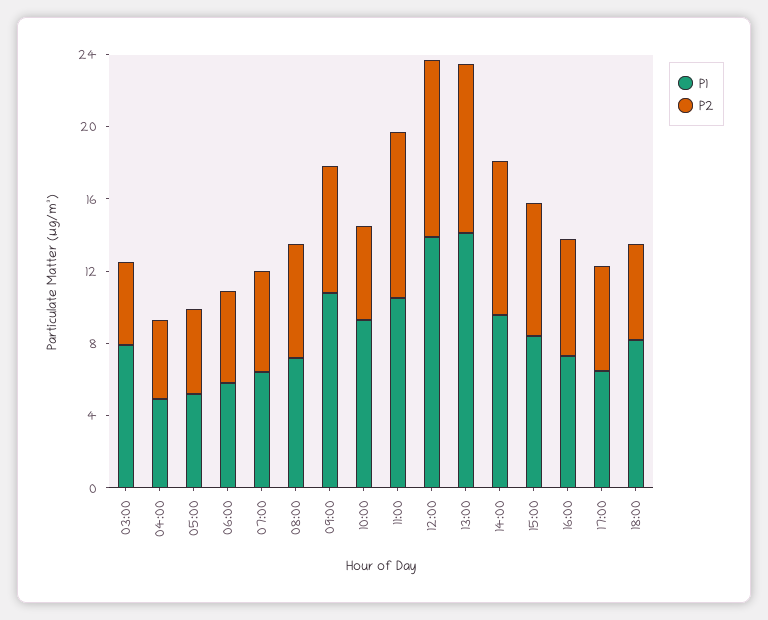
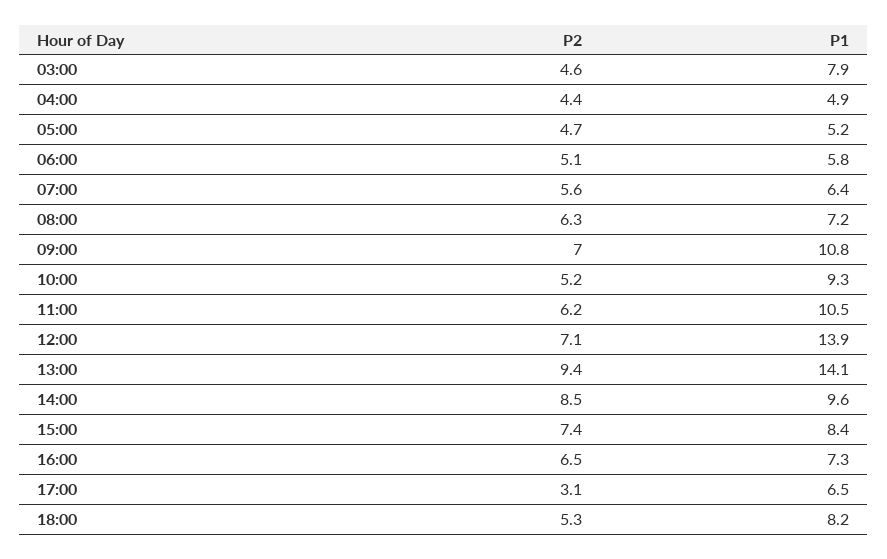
P2, 11:00: 9 -> 6.2
P2, 12:00: 10 -> 7.1
P2, 17:00: 6 -> 3.1

